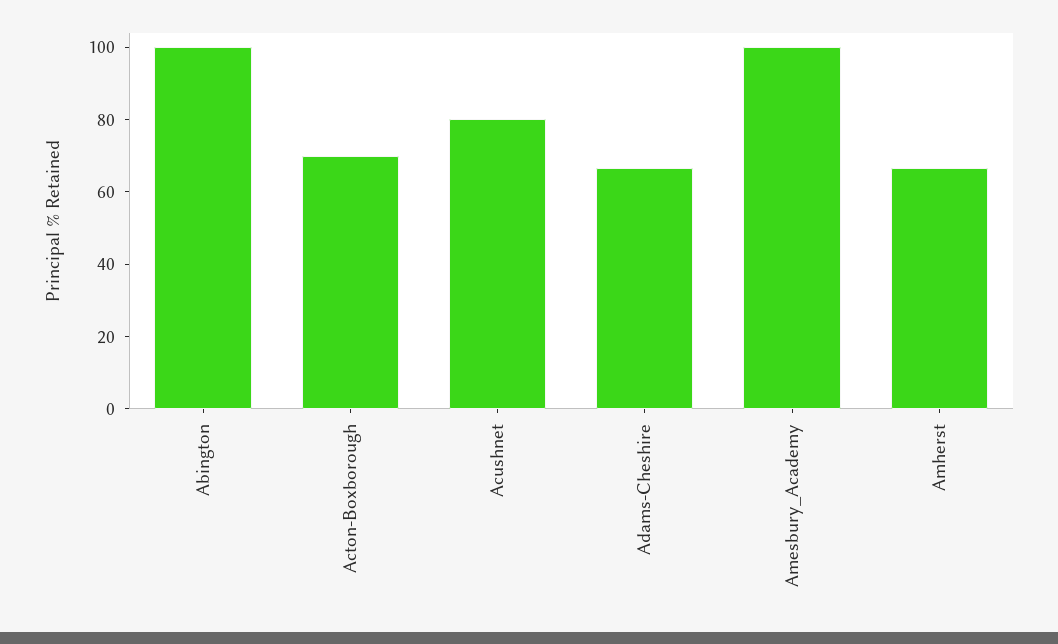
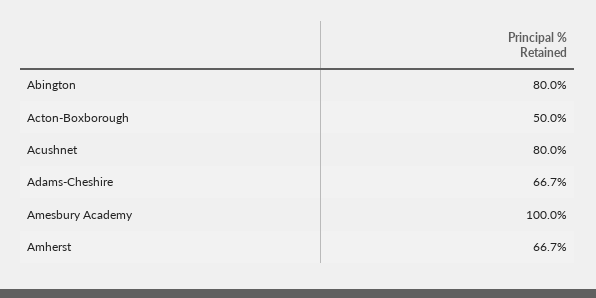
Abington: 100 -> 80
Acton-Boxborough: 70 -> 50

